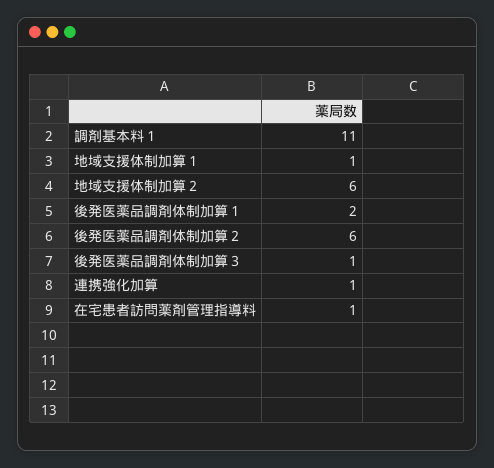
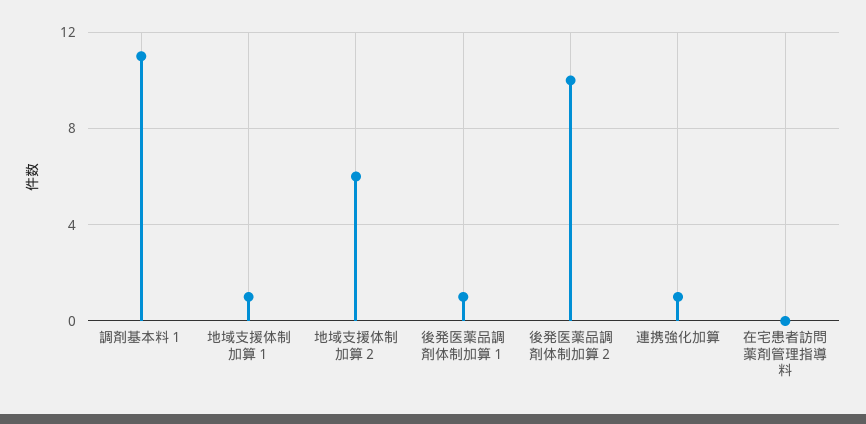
後発医薬品調剤体制加算１: 2 -> 1
後発医薬品調剤体制加算２: 6 -> 10
後発医薬品調剤体制加算３: 1 -> none
在宅患者訪問薬剤管理指導料: 1 -> 0

